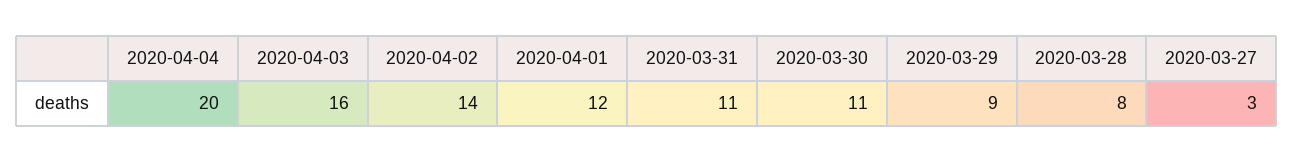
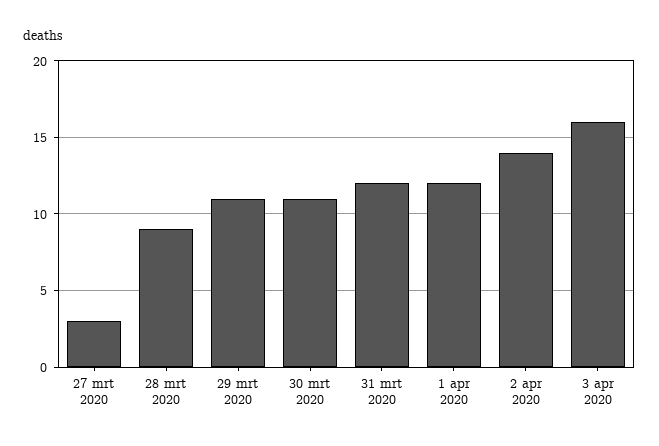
2020-04-04: 20 -> none
2020-03-31: 11 -> 12
2020-03-29: 9 -> 11
2020-03-28: 8 -> 9

